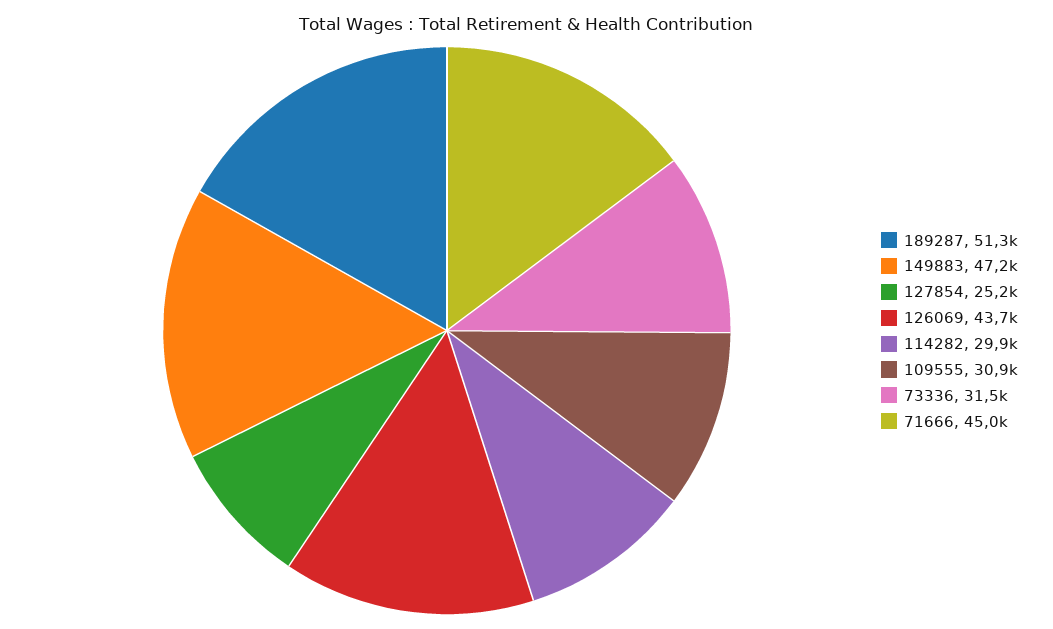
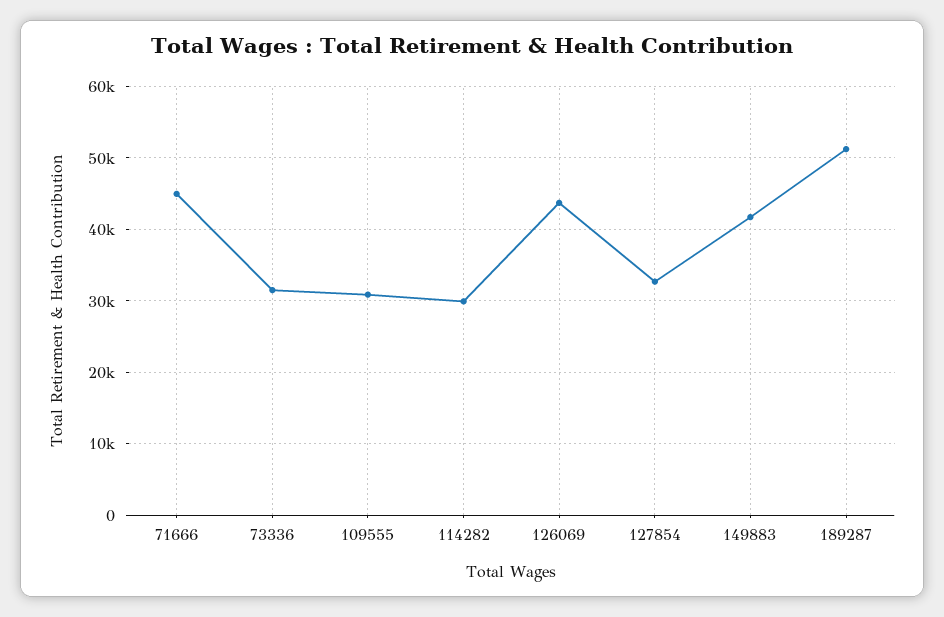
149883: 47200 -> 42000
127854: 25200 -> 33000

